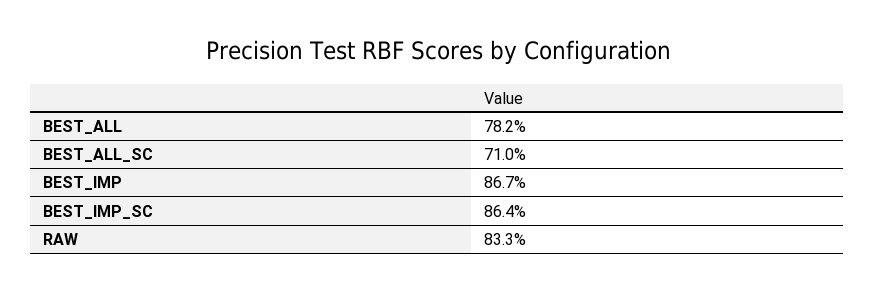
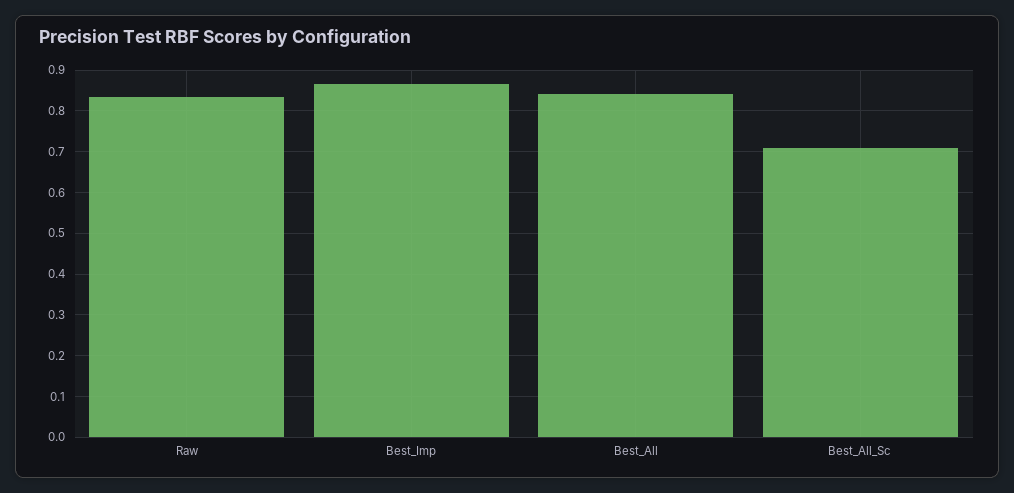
BEST_ALL: 0.782 -> 0.84
BEST_IMP_SC: 0.864 -> none

